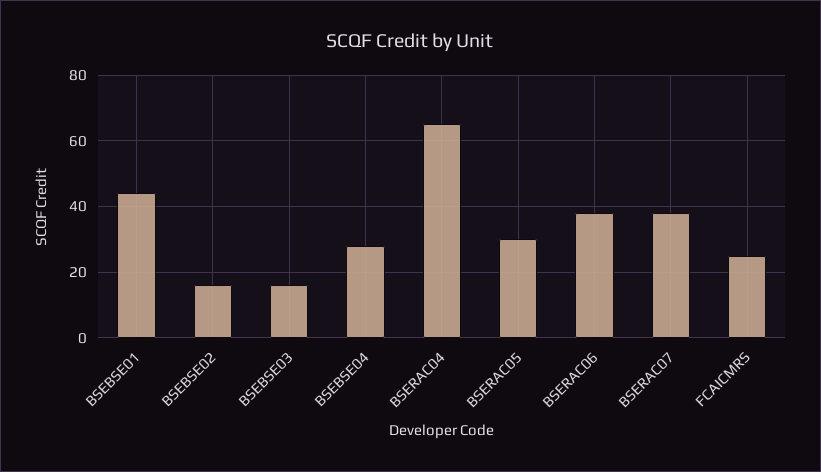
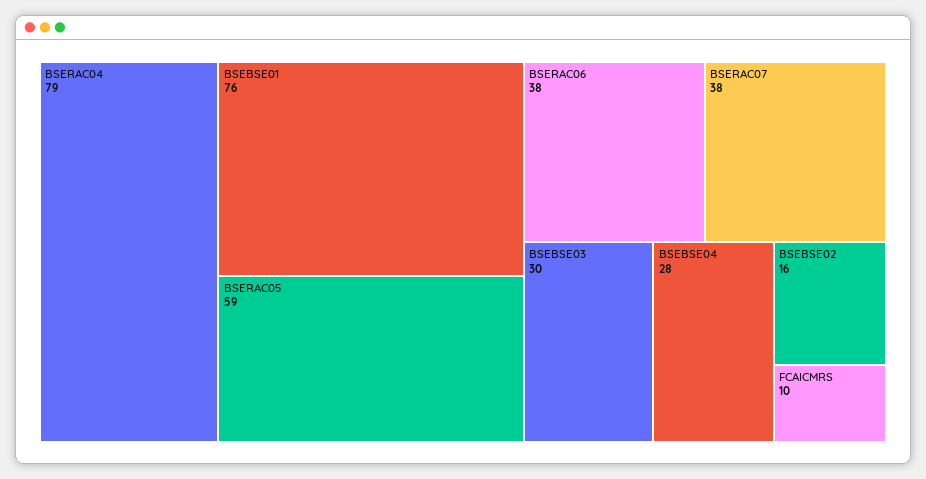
BSEBSE01: 45 -> 76
BSEBSE03: 15 -> 30
BSERAC04: 65 -> 79
BSERAC05: 30 -> 59
FCAICMRS: 25 -> 10

